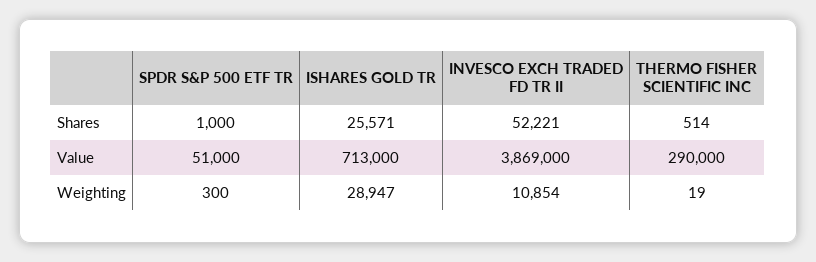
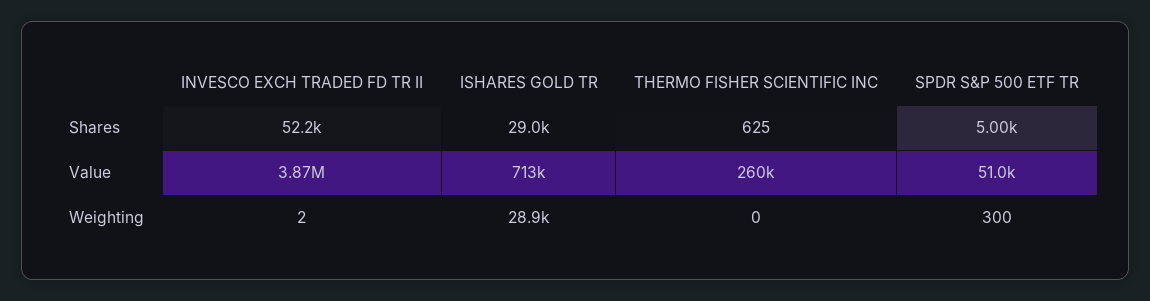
SPDR S&P 500 ETF TR, Shares: 1000 -> 5000
ISHARES GOLD TR, Shares: 25571 -> 29000
THERMO FISHER SCIENTIFIC INC, Shares: 514 -> 625
THERMO FISHER SCIENTIFIC INC, Value: 290000 -> 260000
INVESCO EXCH TRADED FD TR II, Weighting: 10854 -> 2
THERMO FISHER SCIENTIFIC INC, Weighting: 19 -> 0

